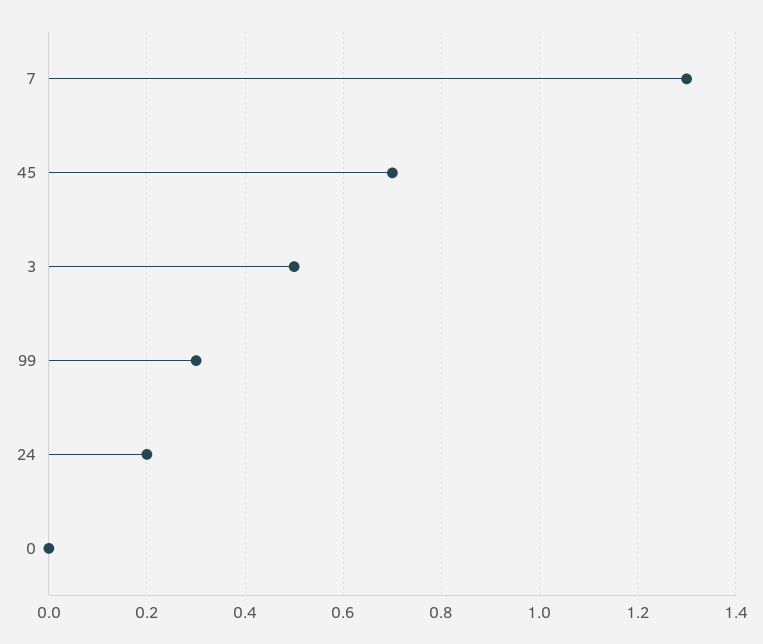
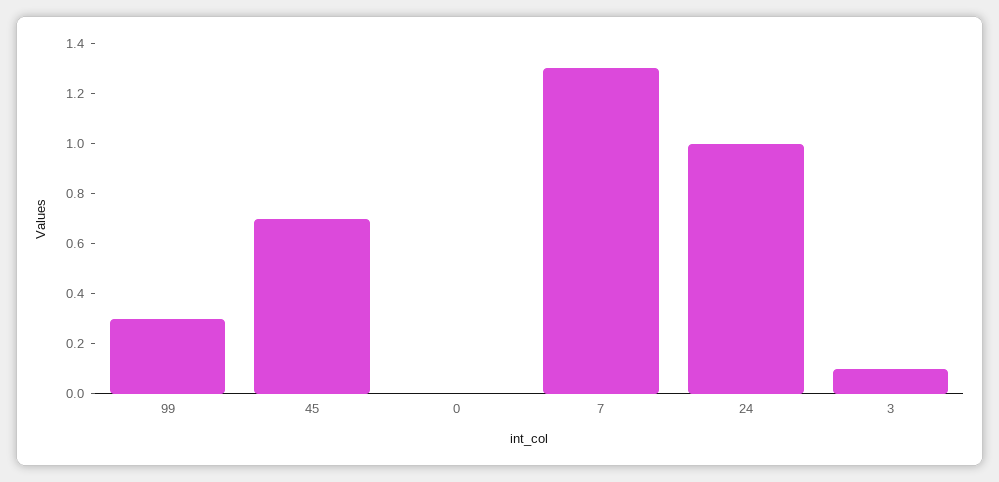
3: 0.5 -> 0.1
24: 0.2 -> 1

